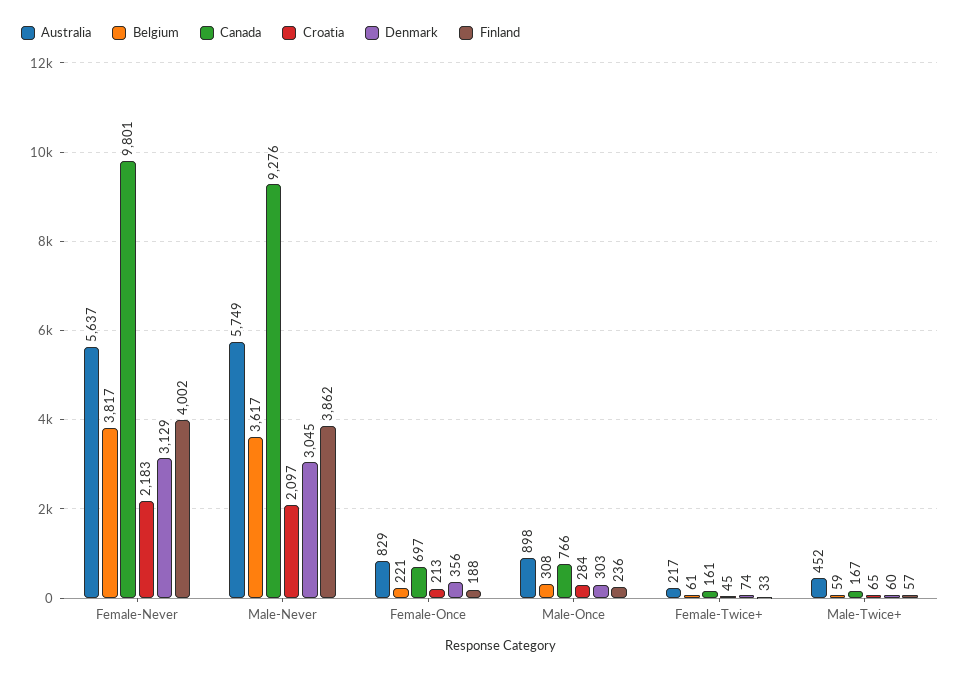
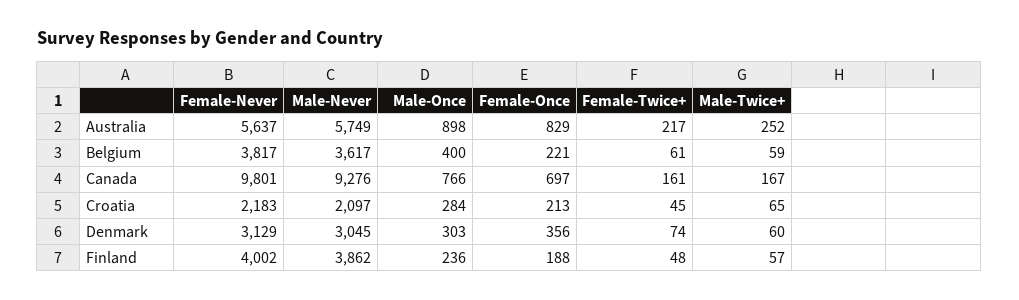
Belgium, Male-Once: 308 -> 400
Finland, Female-Twice+: 33 -> 48
Australia, Male-Twice+: 452 -> 252

